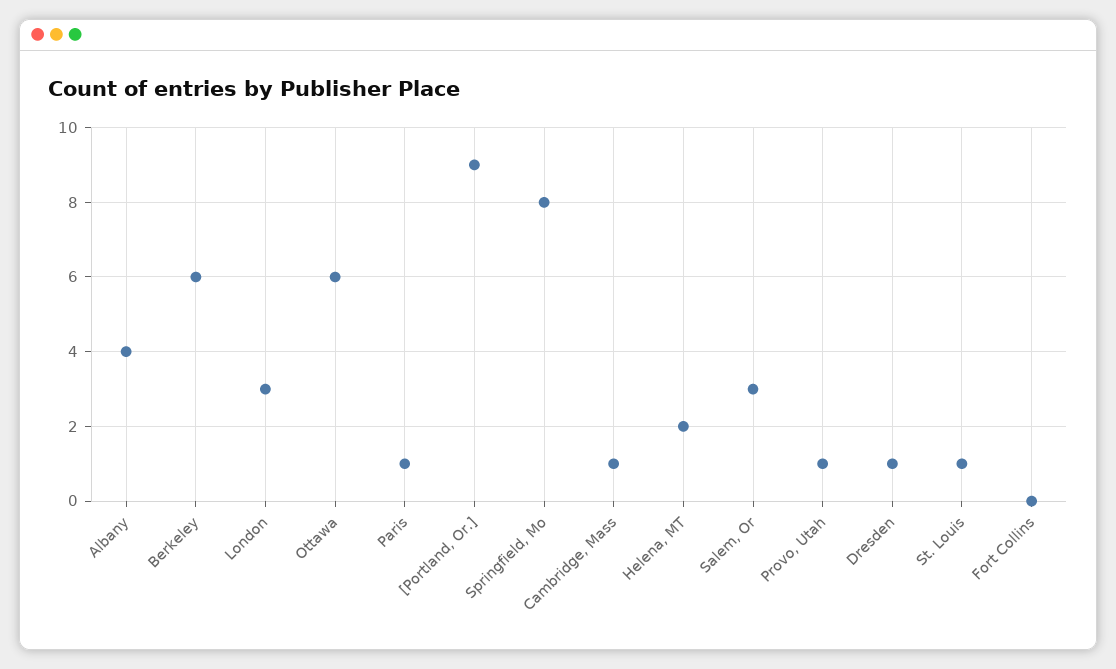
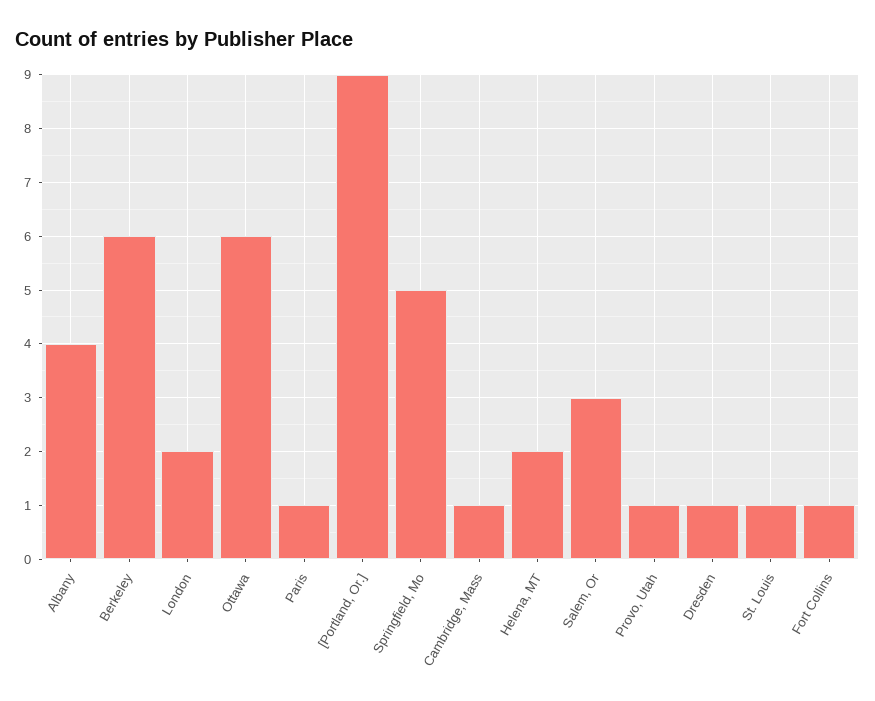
London: 3 -> 2
Springfield, Mo: 8 -> 5
Fort Collins: 0 -> 1

